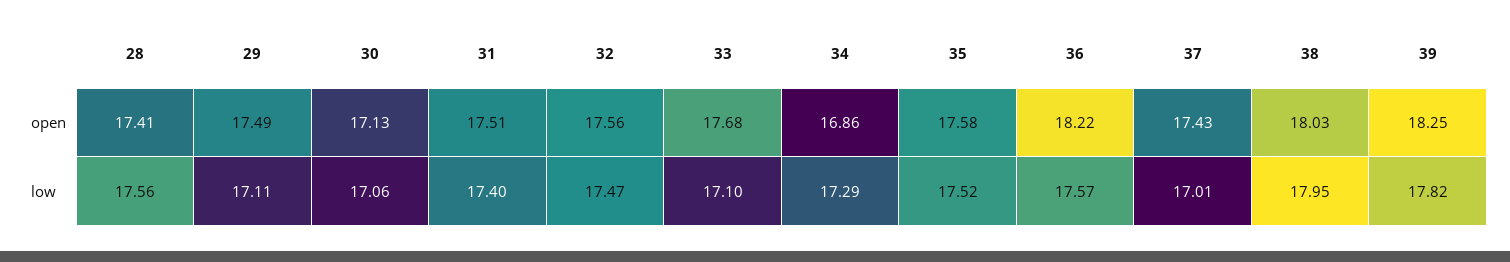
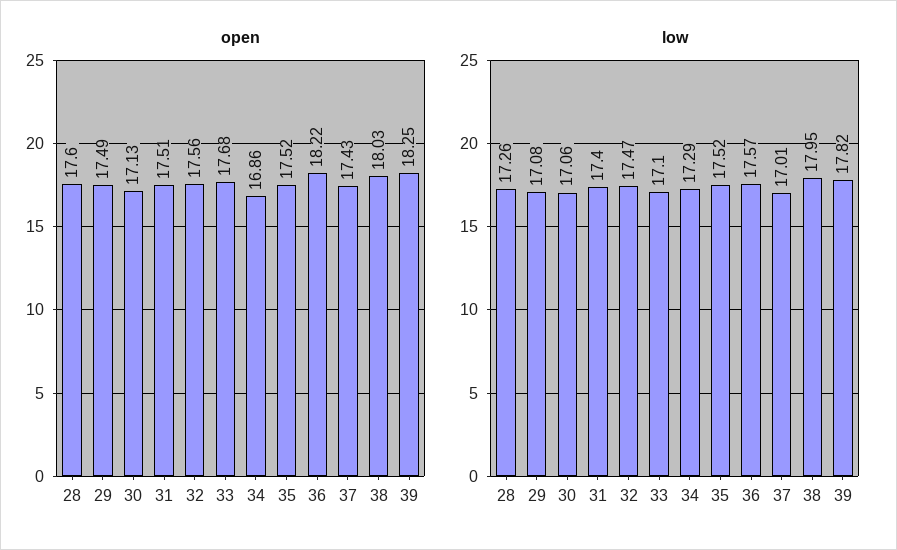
open, 28: 17.41 -> 17.6
open, 35: 17.58 -> 17.52
low, 28: 17.56 -> 17.26
low, 29: 17.11 -> 17.08

